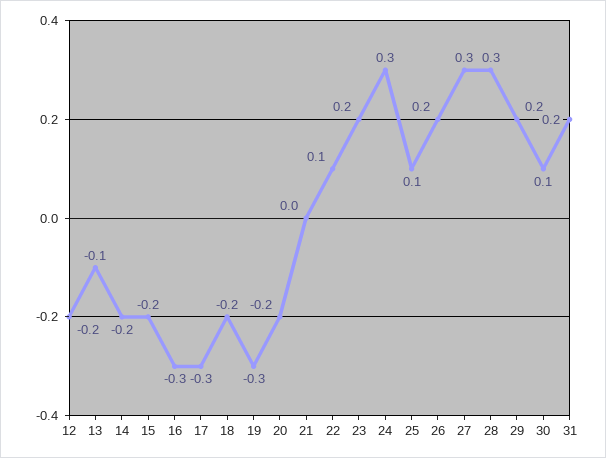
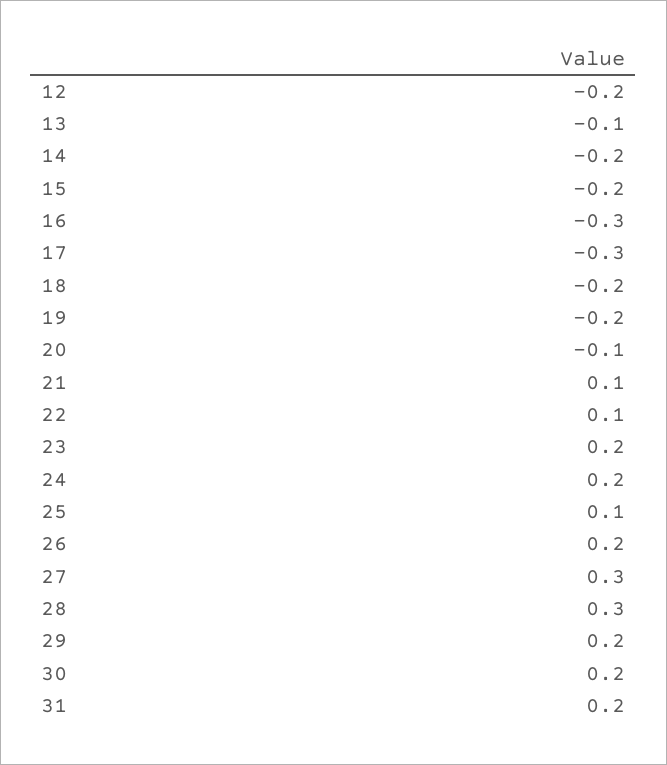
19: -0.3 -> -0.2
20: -0.2 -> -0.1
21: 0 -> 0.1
24: 0.3 -> 0.2
30: 0.1 -> 0.2

